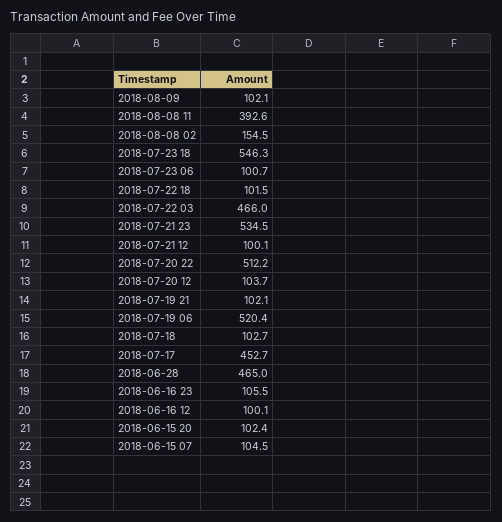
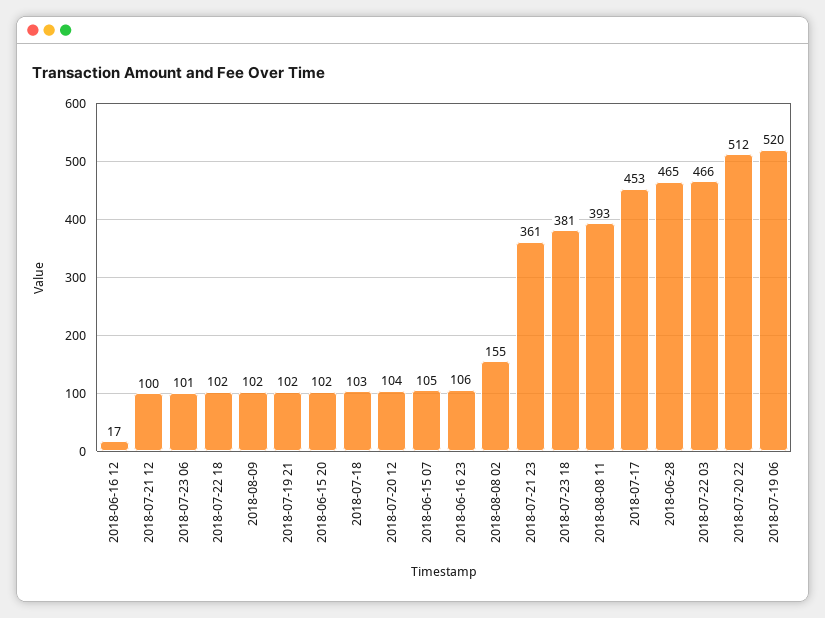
2018-07-23 18: 546.3 -> 381
2018-07-21 23: 534.5 -> 361
2018-06-16 12: 100.1 -> 17

